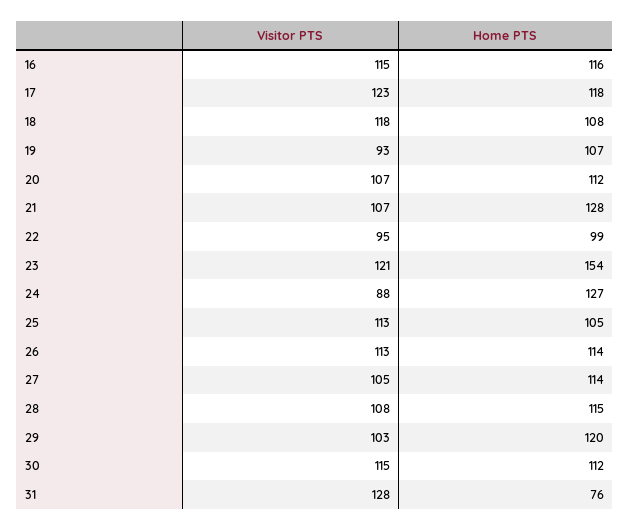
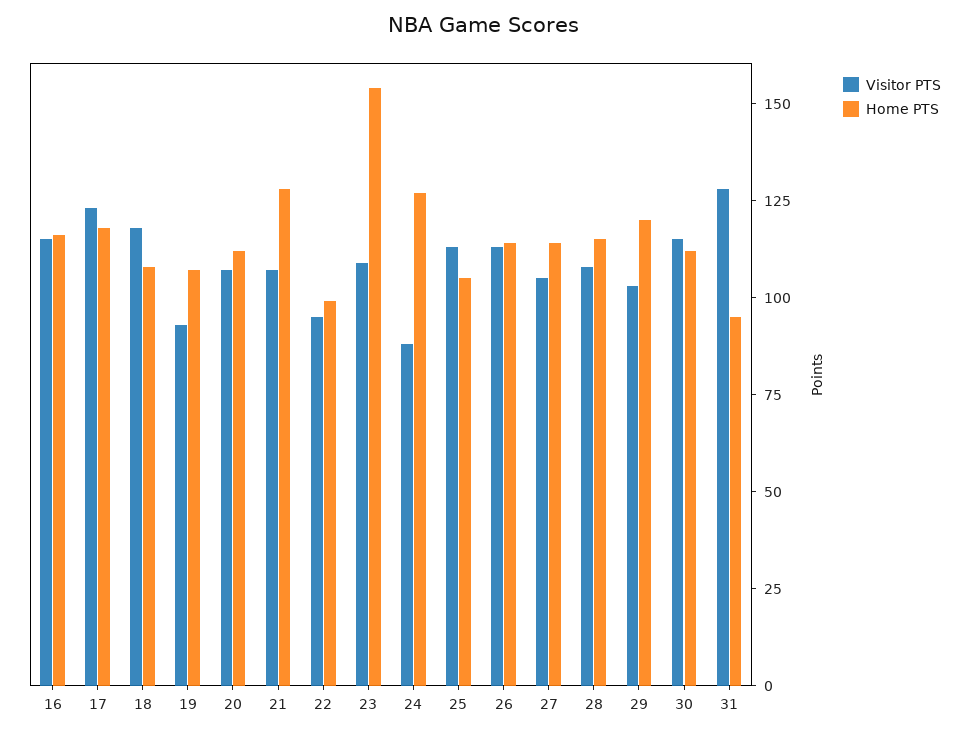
Visitor PTS, 23: 121 -> 110
Home PTS, 31: 76 -> 95

